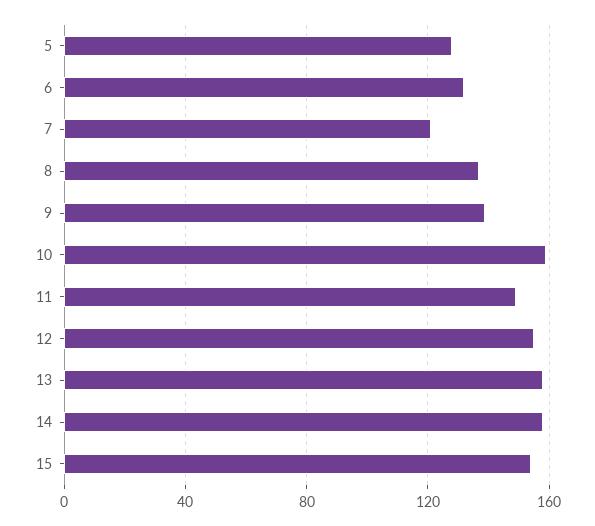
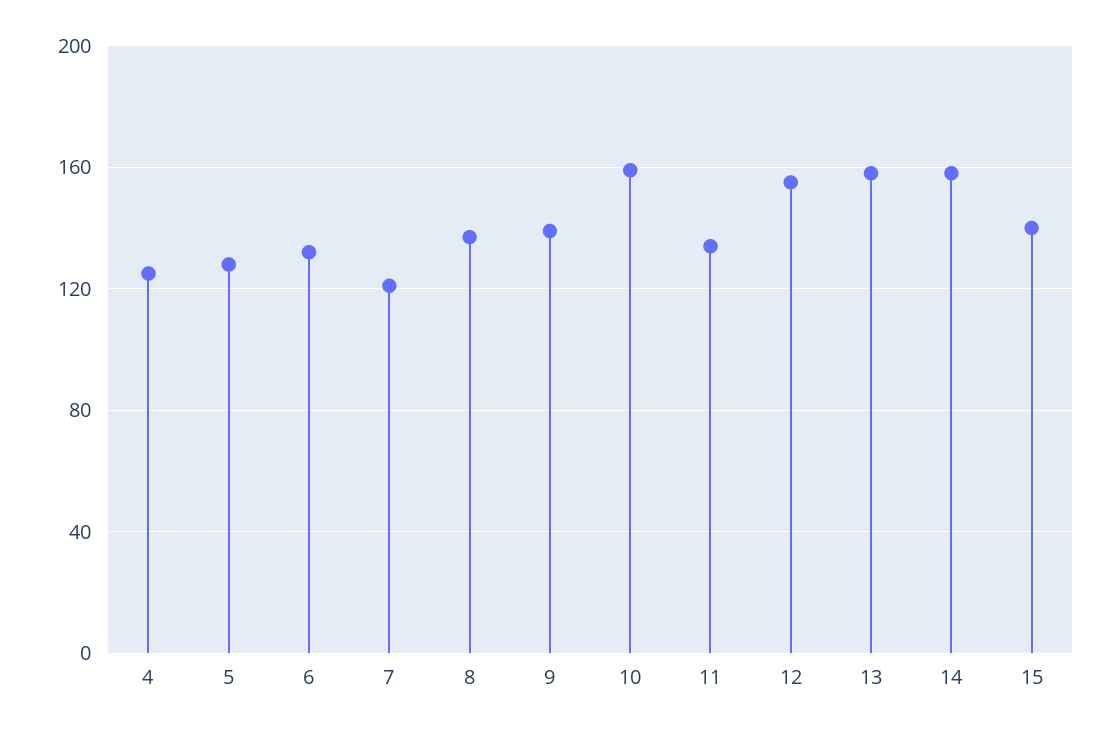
11: 150 -> 135
15: 155 -> 140
4: none -> 125

